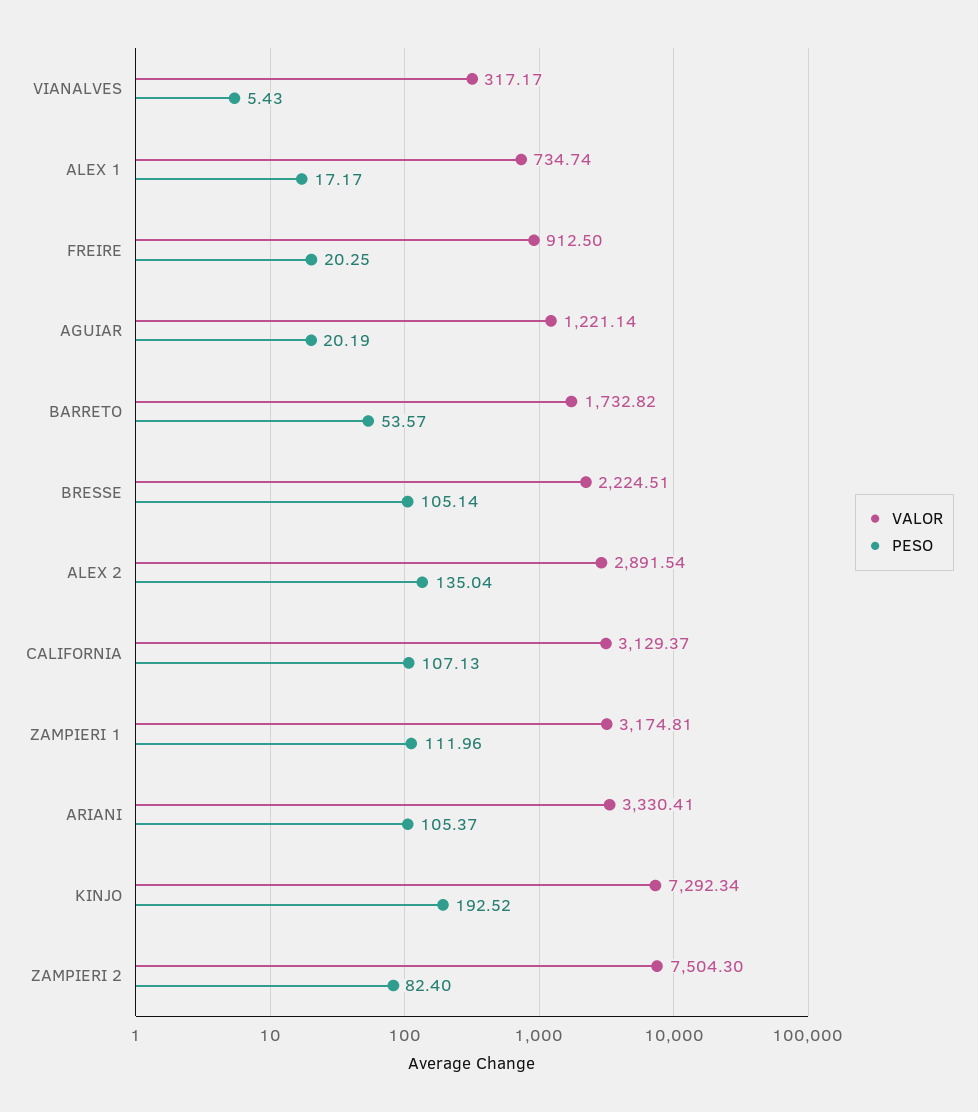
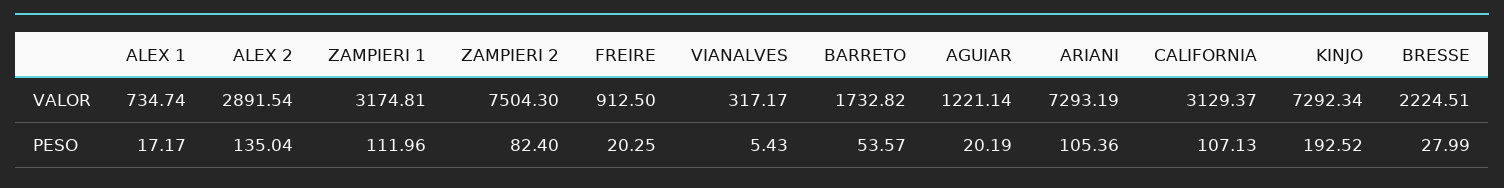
PESO, BRESSE: 105.14 -> 27.99
VALOR, ARIANI: 3330.41 -> 7293.19
PESO, ARIANI: 105.37 -> 105.36

